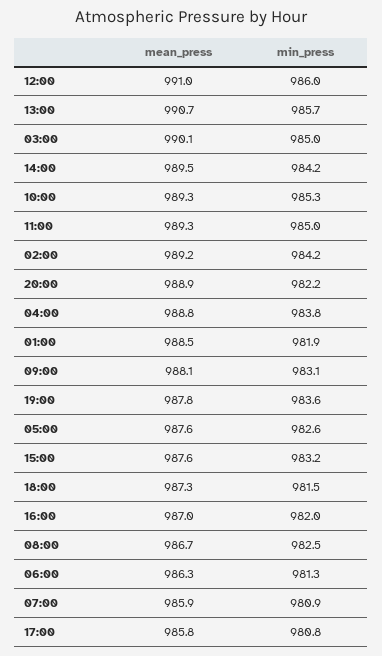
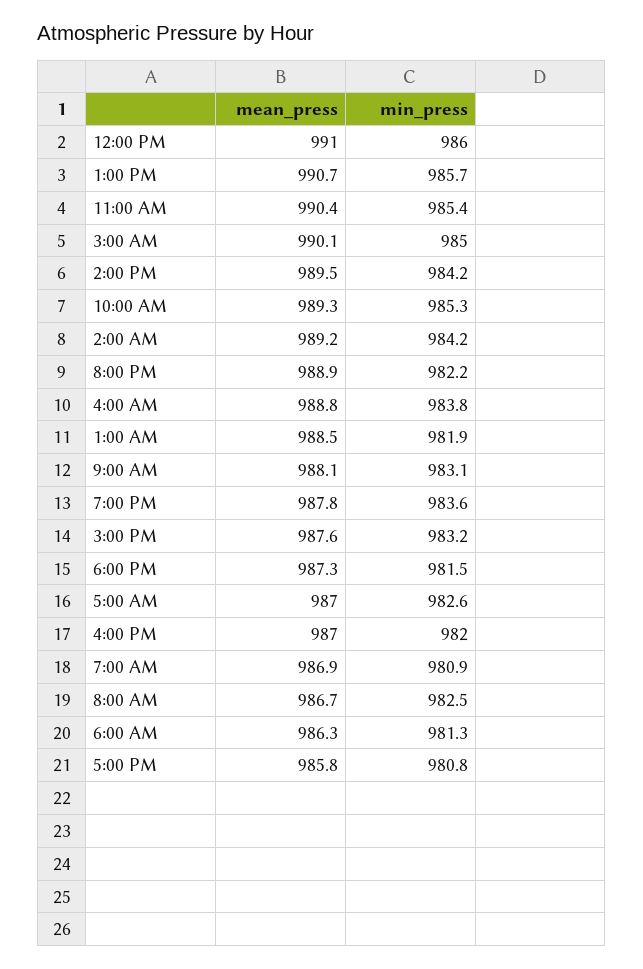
mean_press, 11:00: 989.3 -> 990.4
min_press, 11:00: 985 -> 985.4
mean_press, 05:00: 987.6 -> 987
mean_press, 07:00: 985.9 -> 986.9

